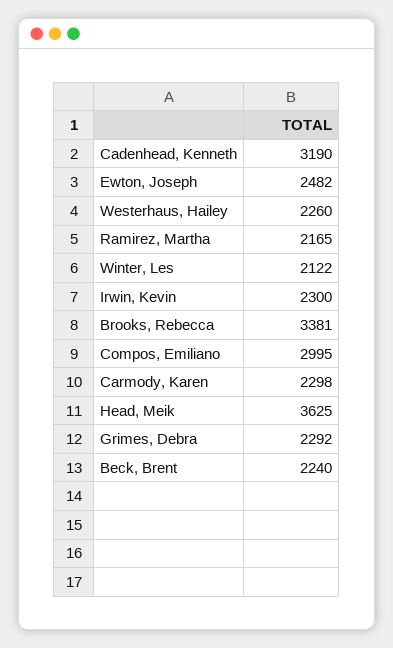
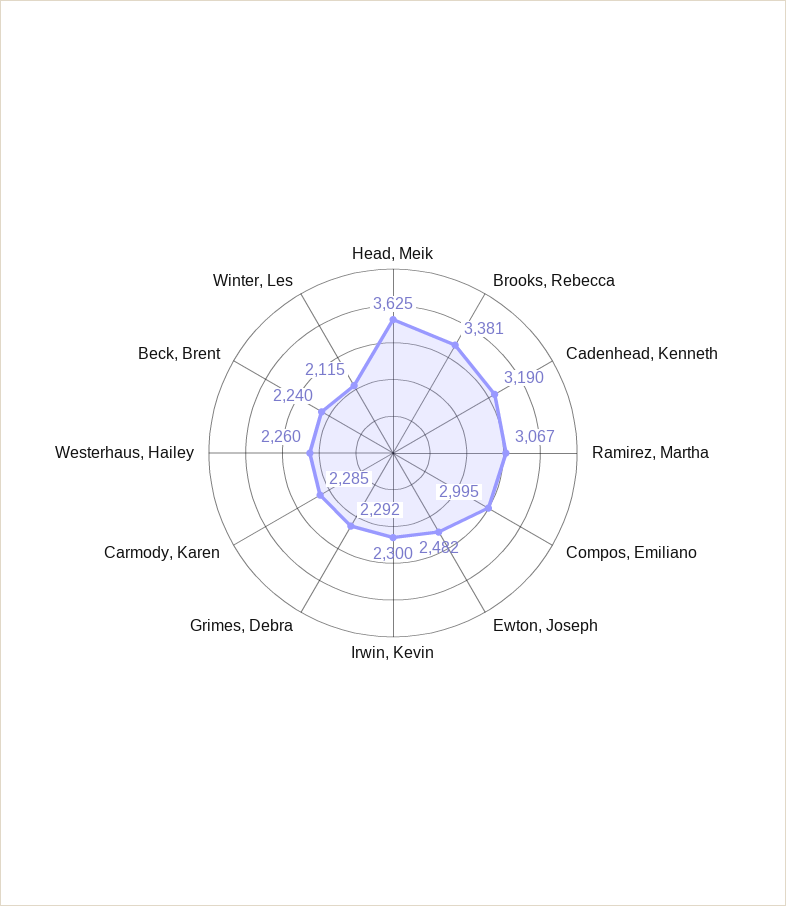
Ramirez, Martha: 2165 -> 3067
Winter, Les: 2122 -> 2115
Carmody, Karen: 2298 -> 2285

